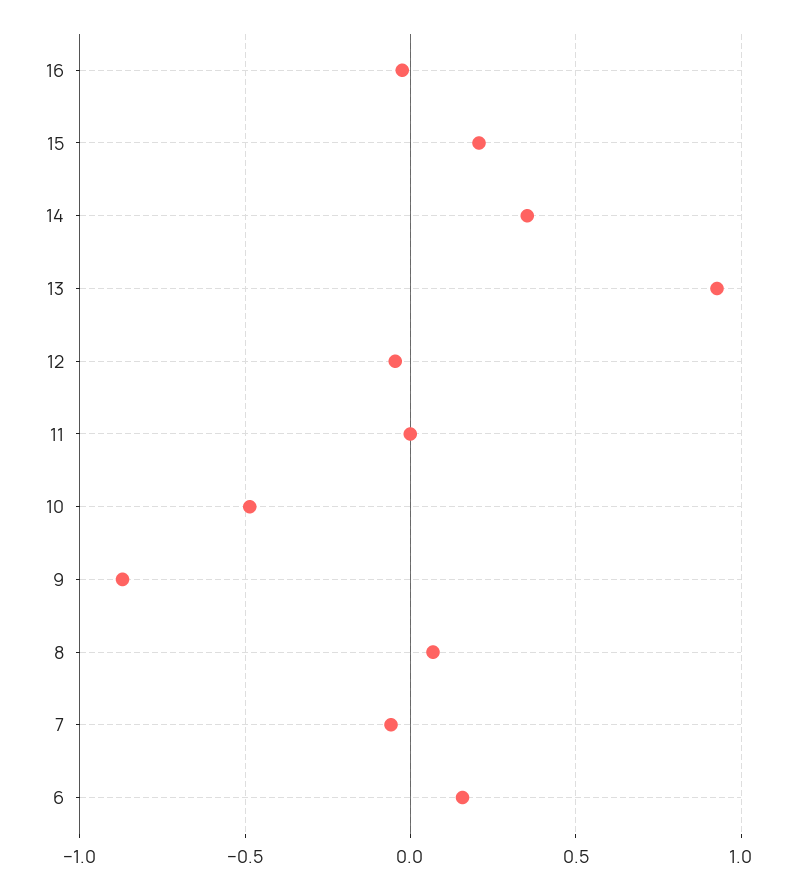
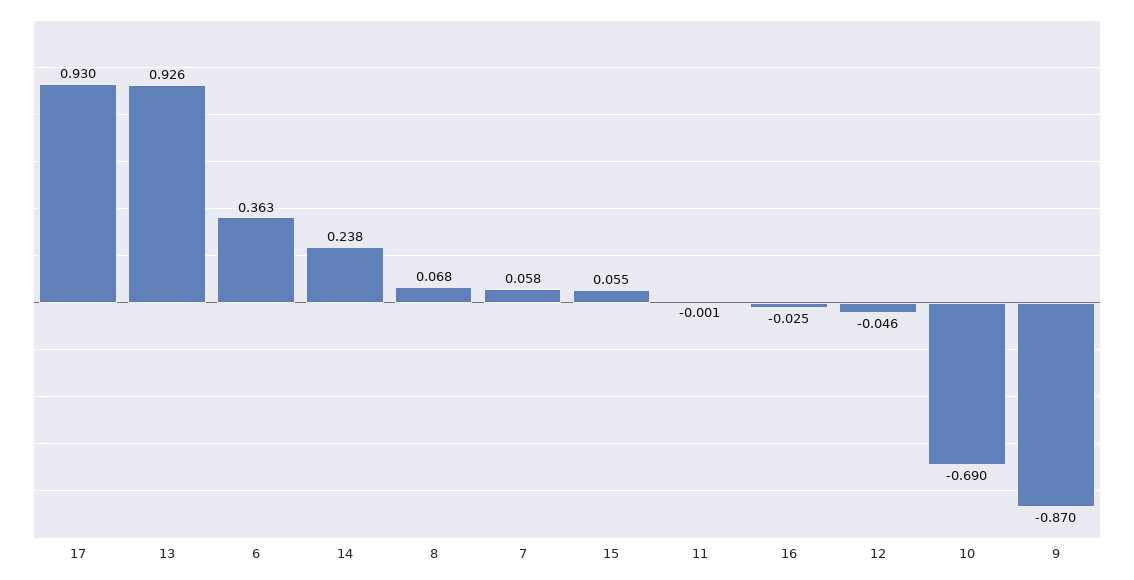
15: 0.2 -> 0.055
14: 0.35 -> 0.238
10: -0.5 -> -0.69
7: -0.05 -> 0.058
6: 0.15 -> 0.363
17: none -> 0.93

